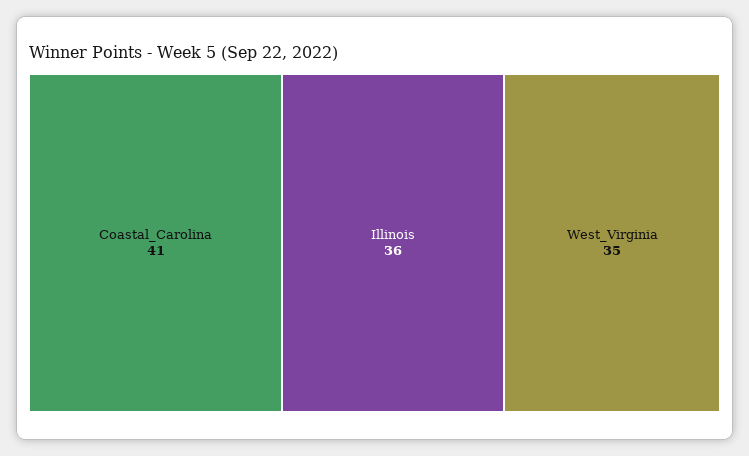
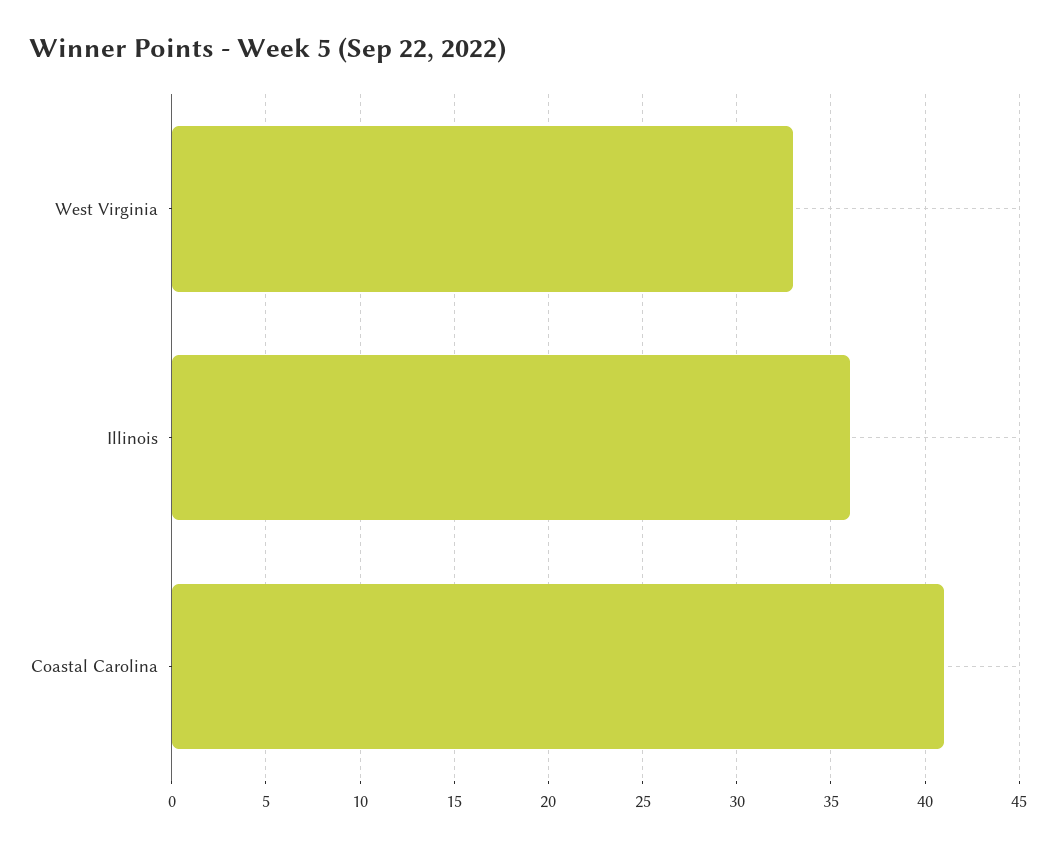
West_Virginia: 35 -> 33

